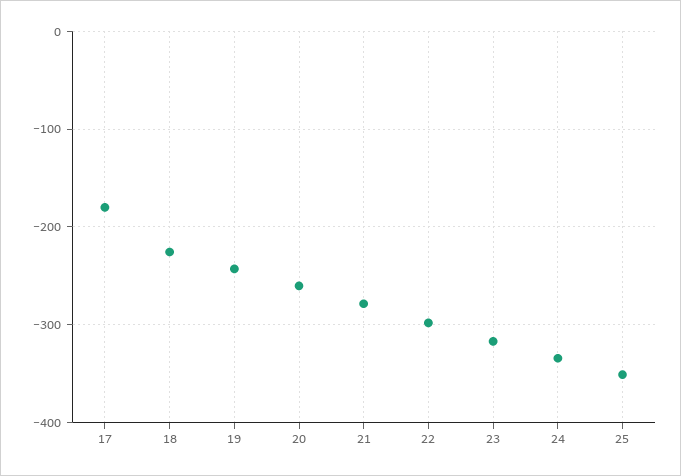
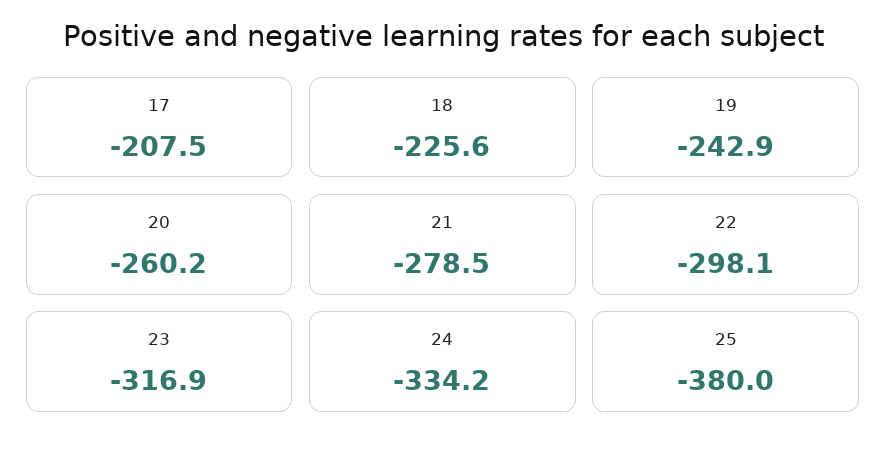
17: -180 -> -207.5
25: -350 -> -380

